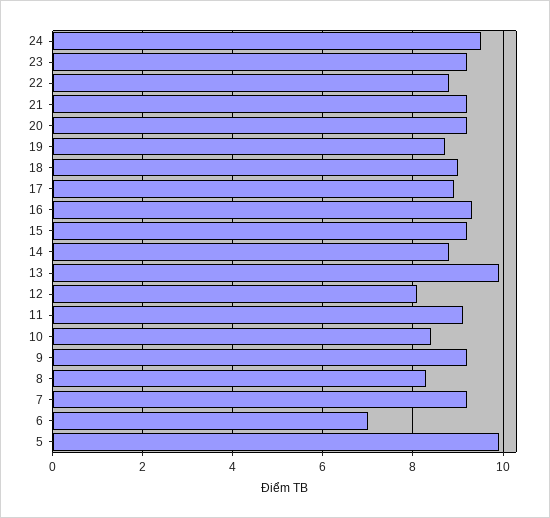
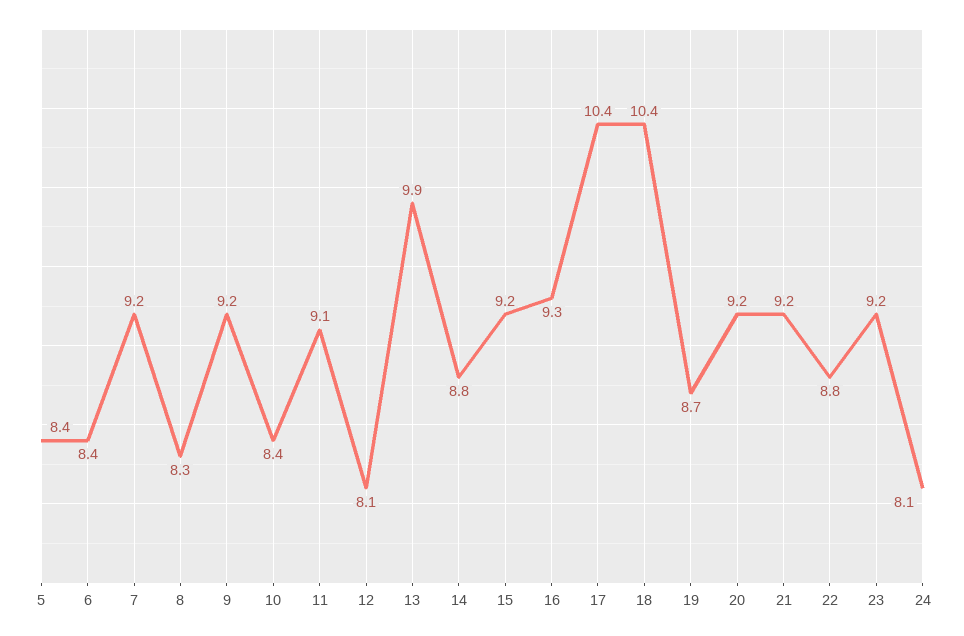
24: 9.5 -> 8.1
18: 9 -> 10.4
17: 9 -> 10.4
6: 7 -> 8.4
5: 10 -> 8.4

